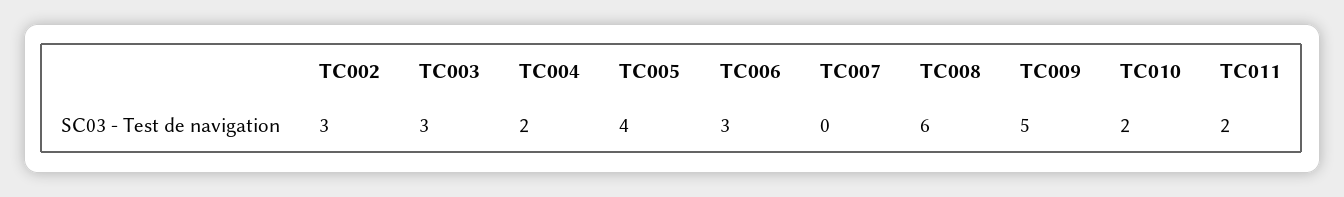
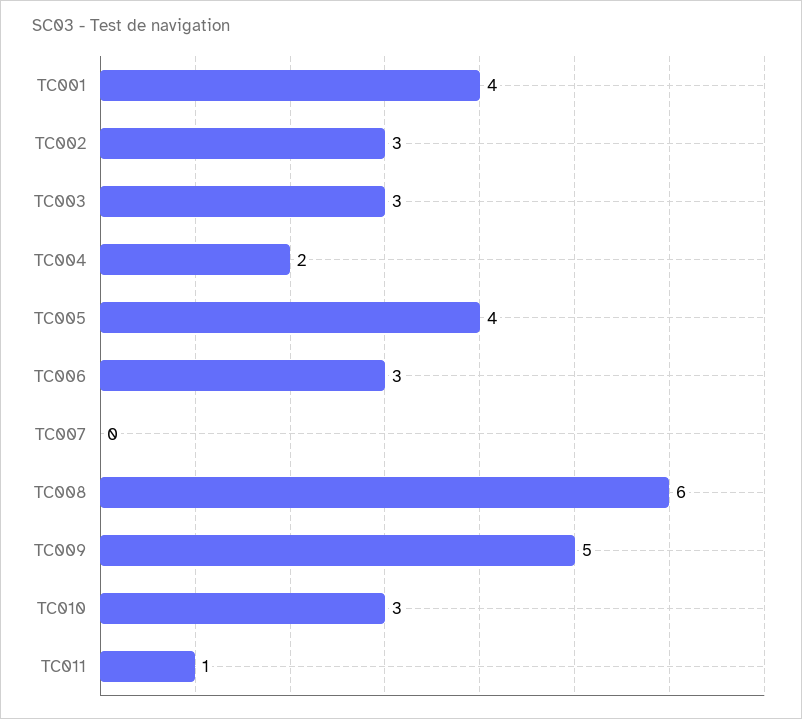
TC010: 2 -> 3
TC011: 2 -> 1
TC001: none -> 4

